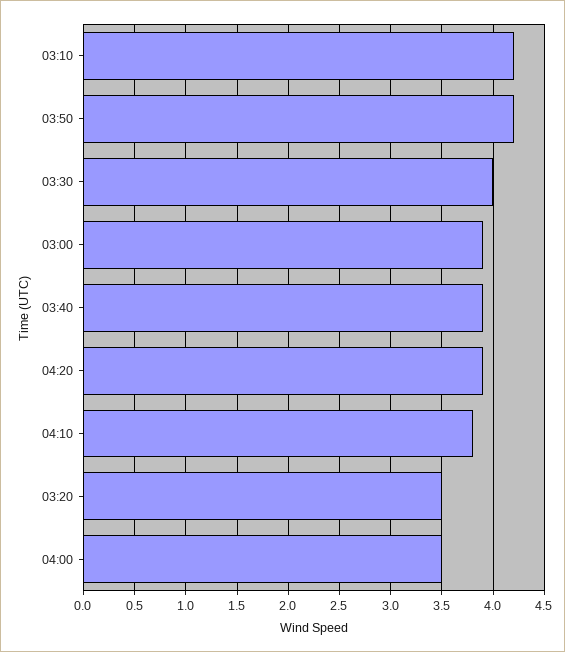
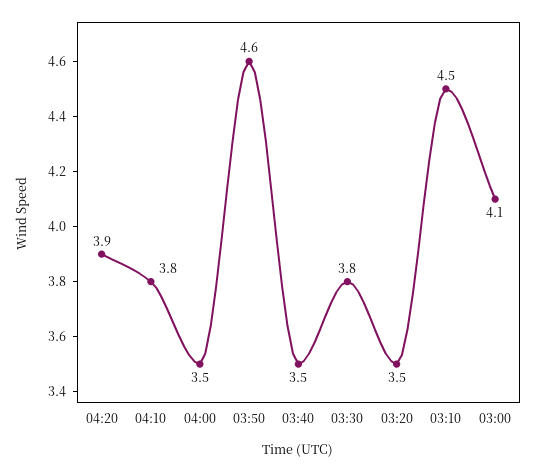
03:10: 4.2 -> 4.5
03:50: 4.2 -> 4.6
03:30: 4 -> 3.8
03:00: 3.9 -> 4.1
03:40: 3.9 -> 3.5

